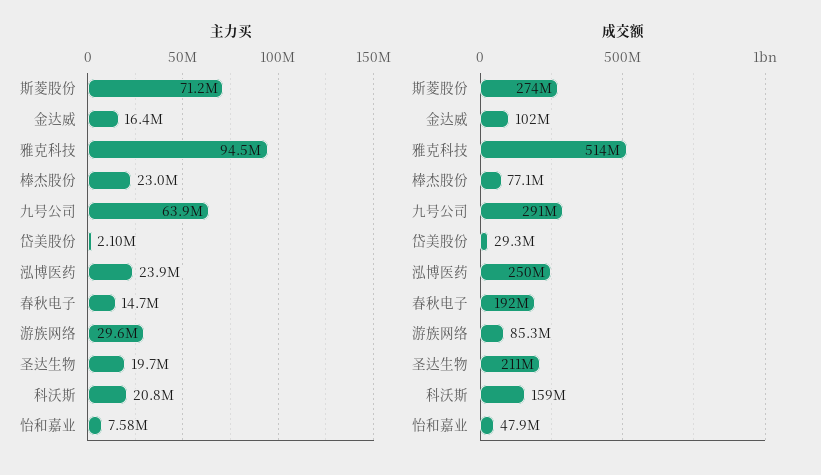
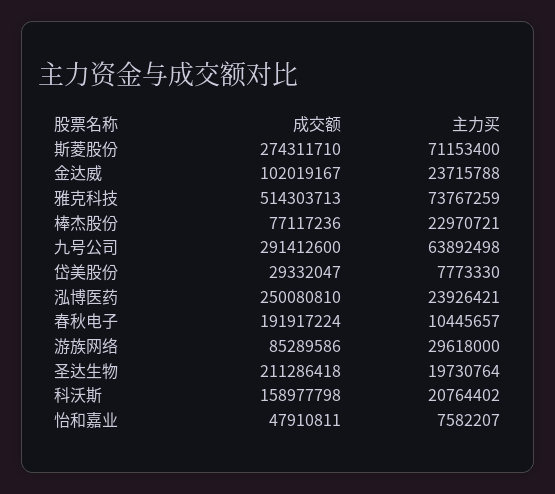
主力买, 金达威: 16400000 -> 23715788
主力买, 雅克科技: 94500000 -> 73767259
主力买, 岱美股份: 2100000 -> 7773330
主力买, 春秋电子: 14700000 -> 10445657

